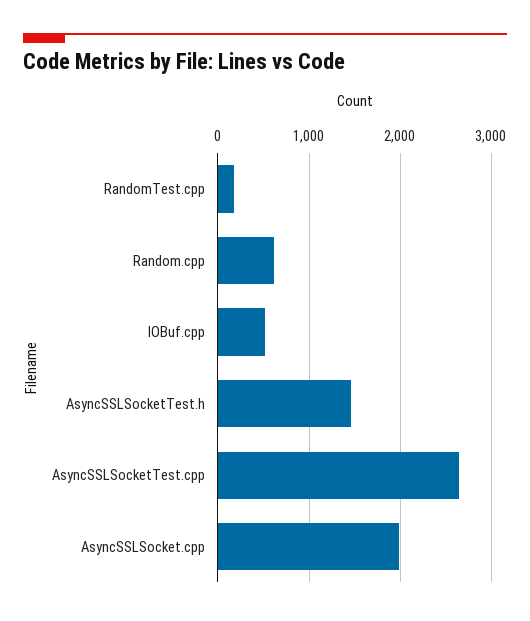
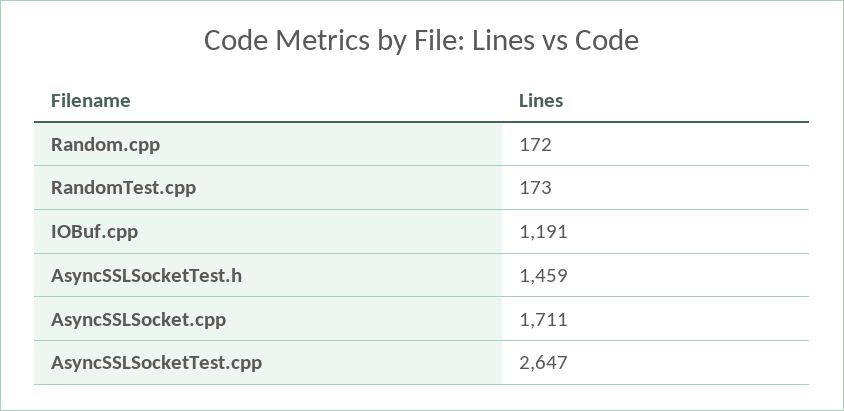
Random.cpp: 600 -> 172
IOBuf.cpp: 500 -> 1191
AsyncSSLSocket.cpp: 2000 -> 1711

